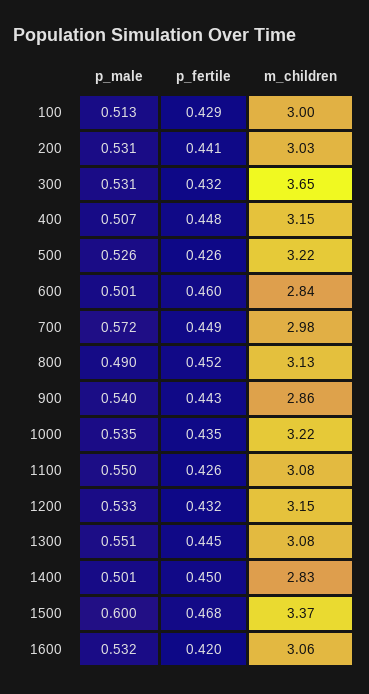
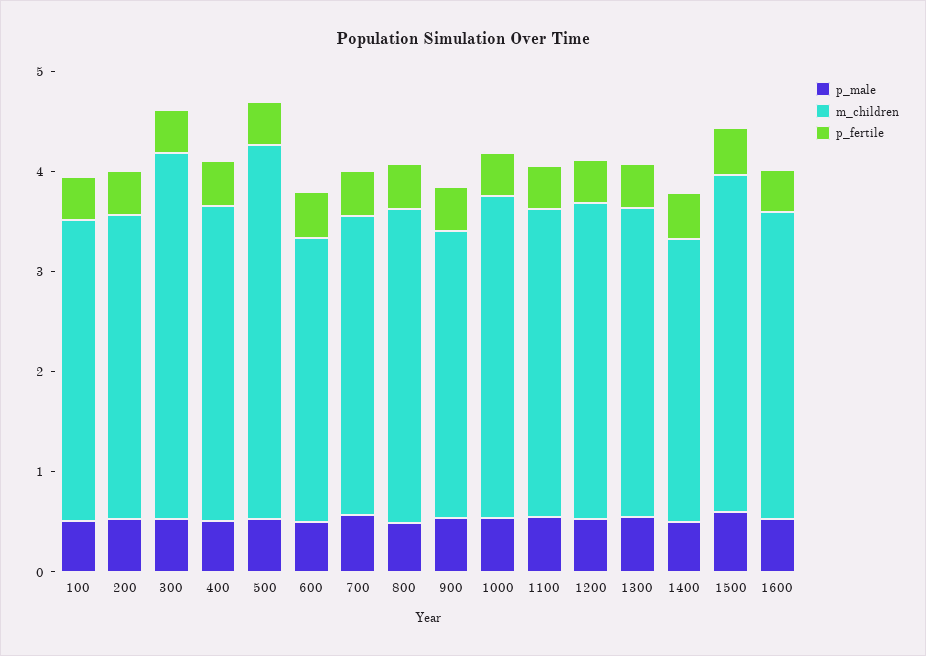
m_children, 500: 3.22 -> 3.8

